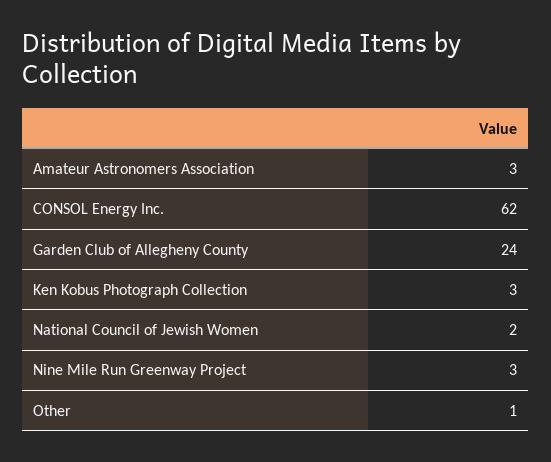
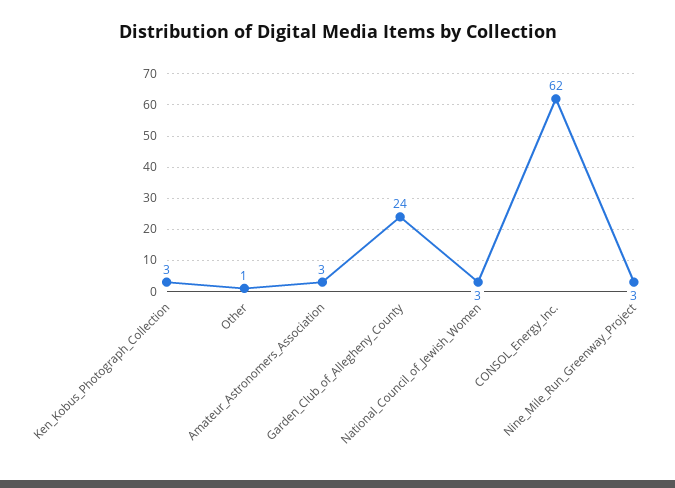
National Council of Jewish Women: 2 -> 3

